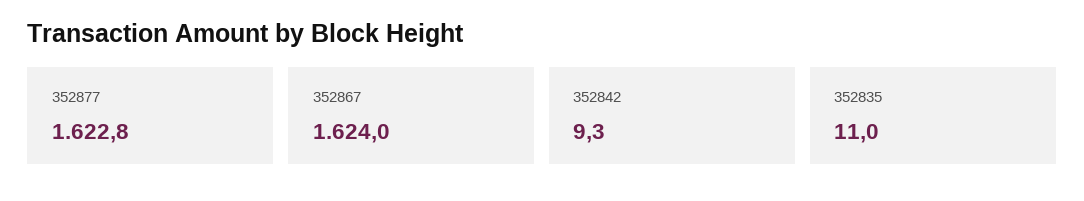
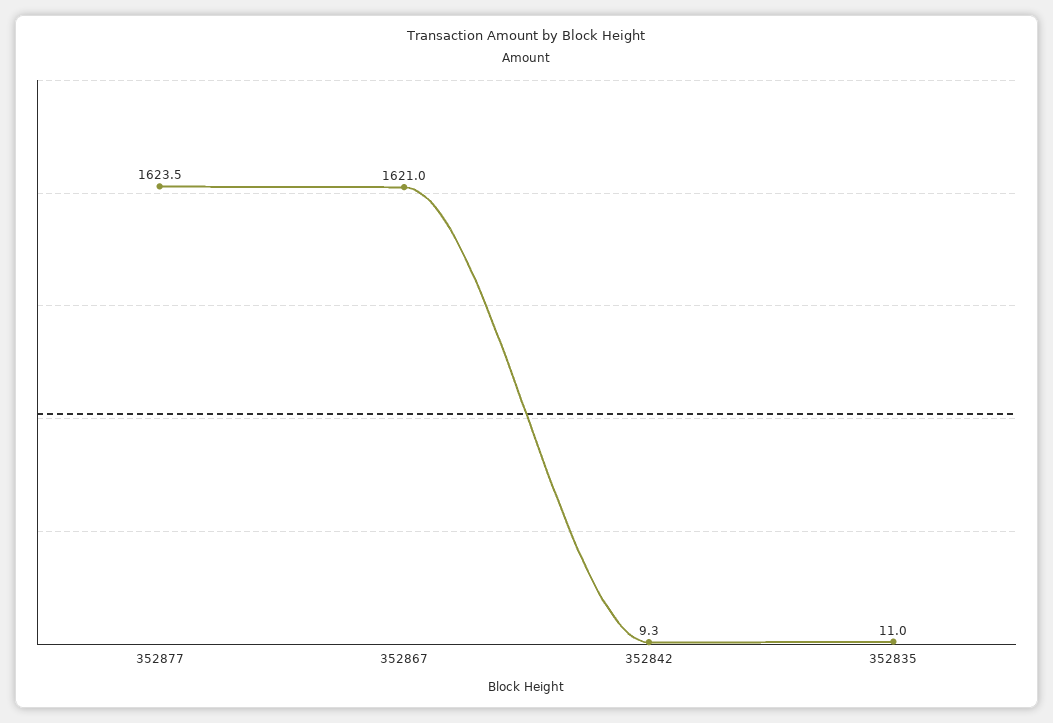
352877: 1622.8 -> 1623.5
352867: 1624 -> 1621

